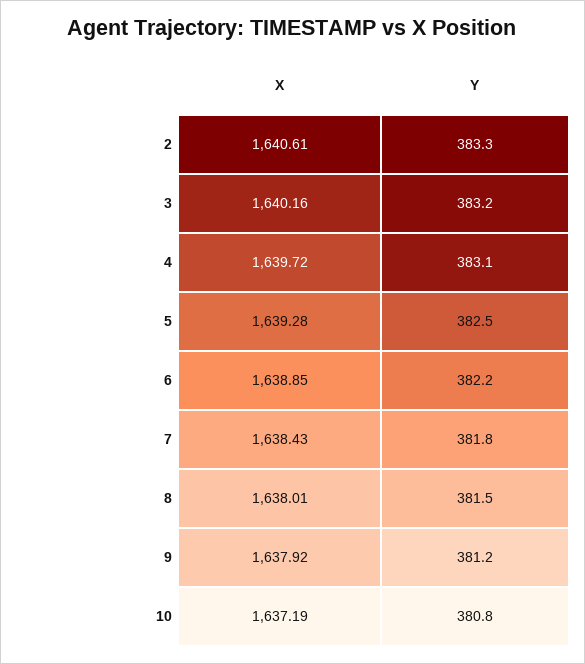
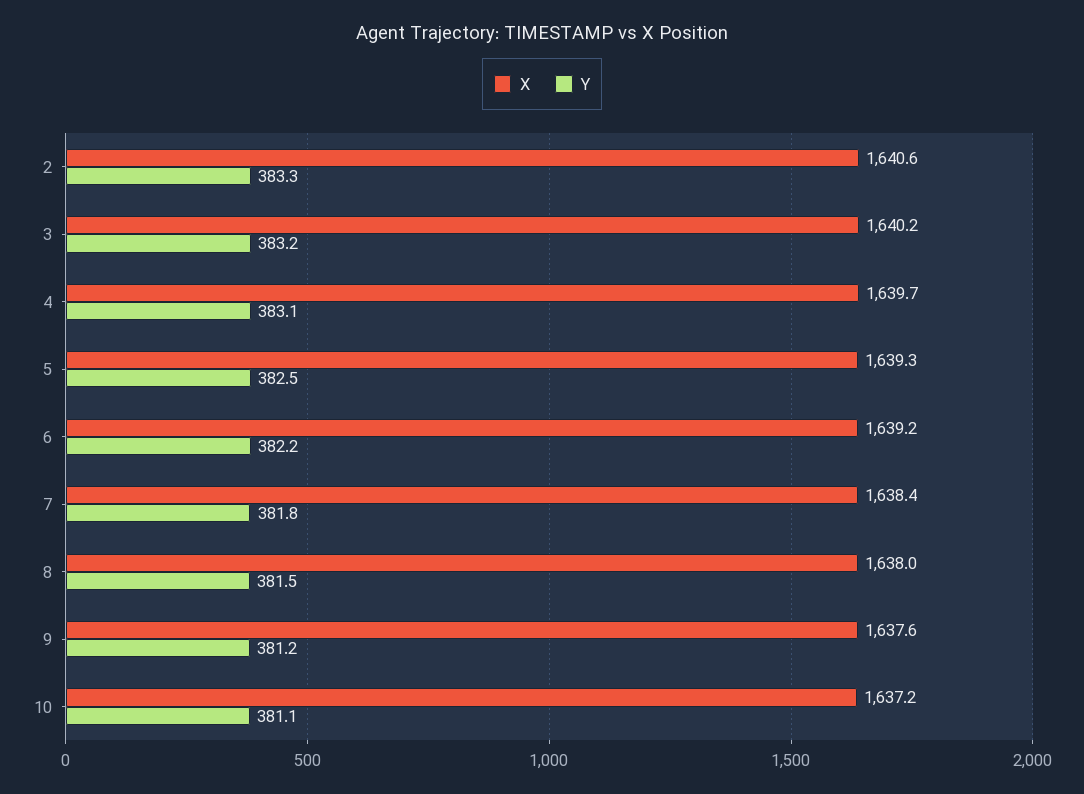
X, 6: 1638.85 -> 1639.2
X, 9: 1637.92 -> 1637.6
Y, 10: 380.8 -> 381.1

